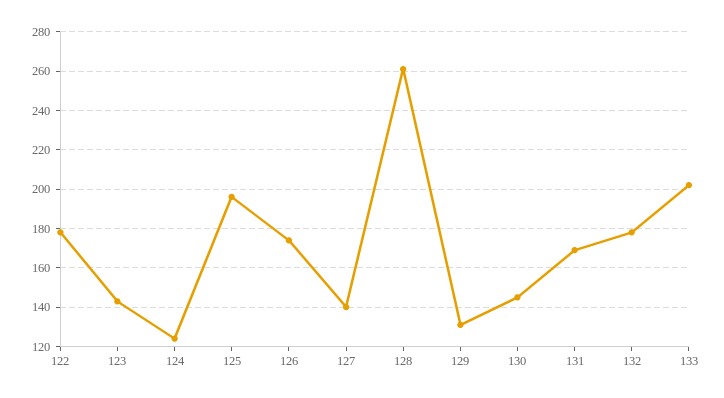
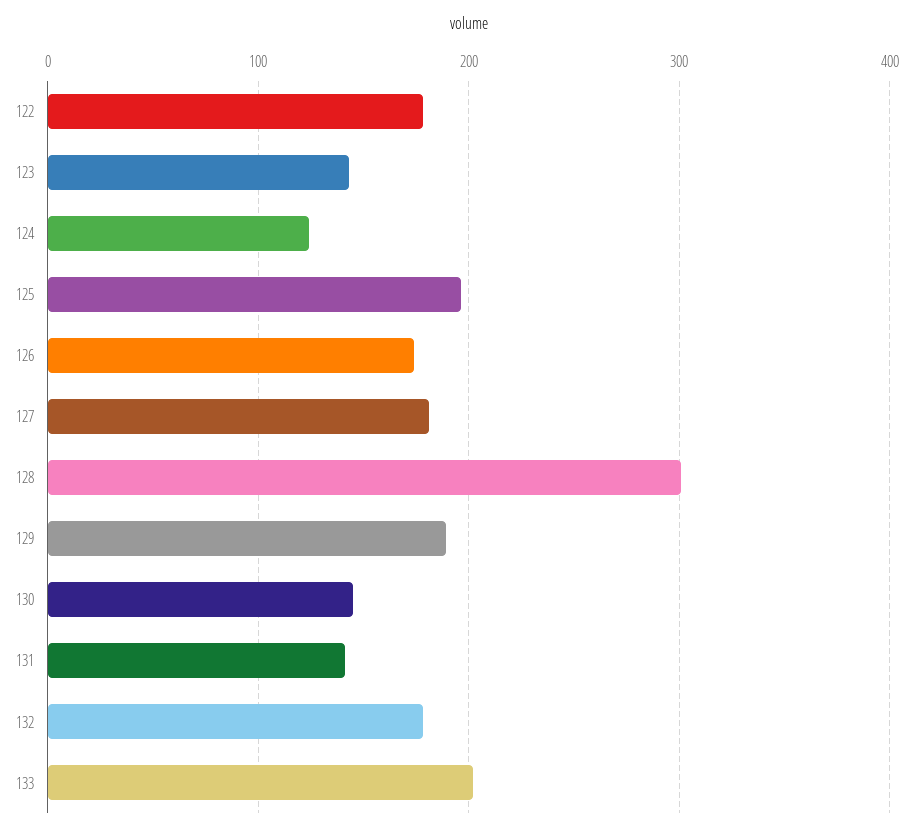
127: 140 -> 180
128: 260 -> 300
129: 130 -> 190
131: 170 -> 140

